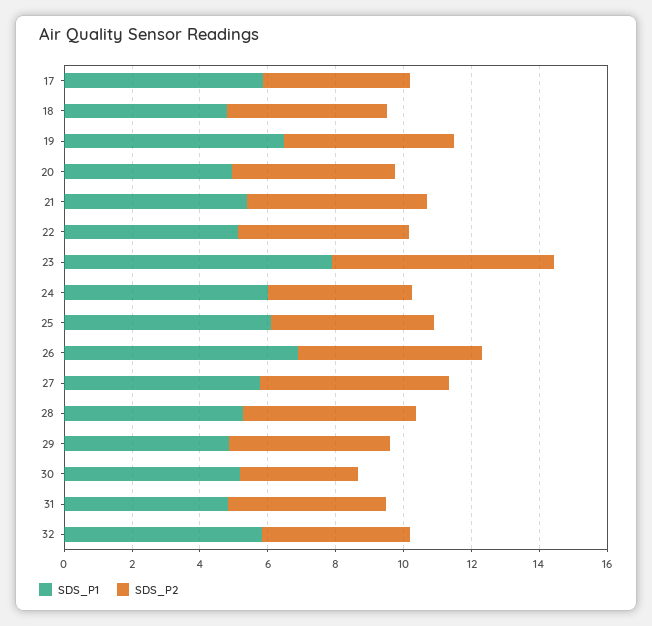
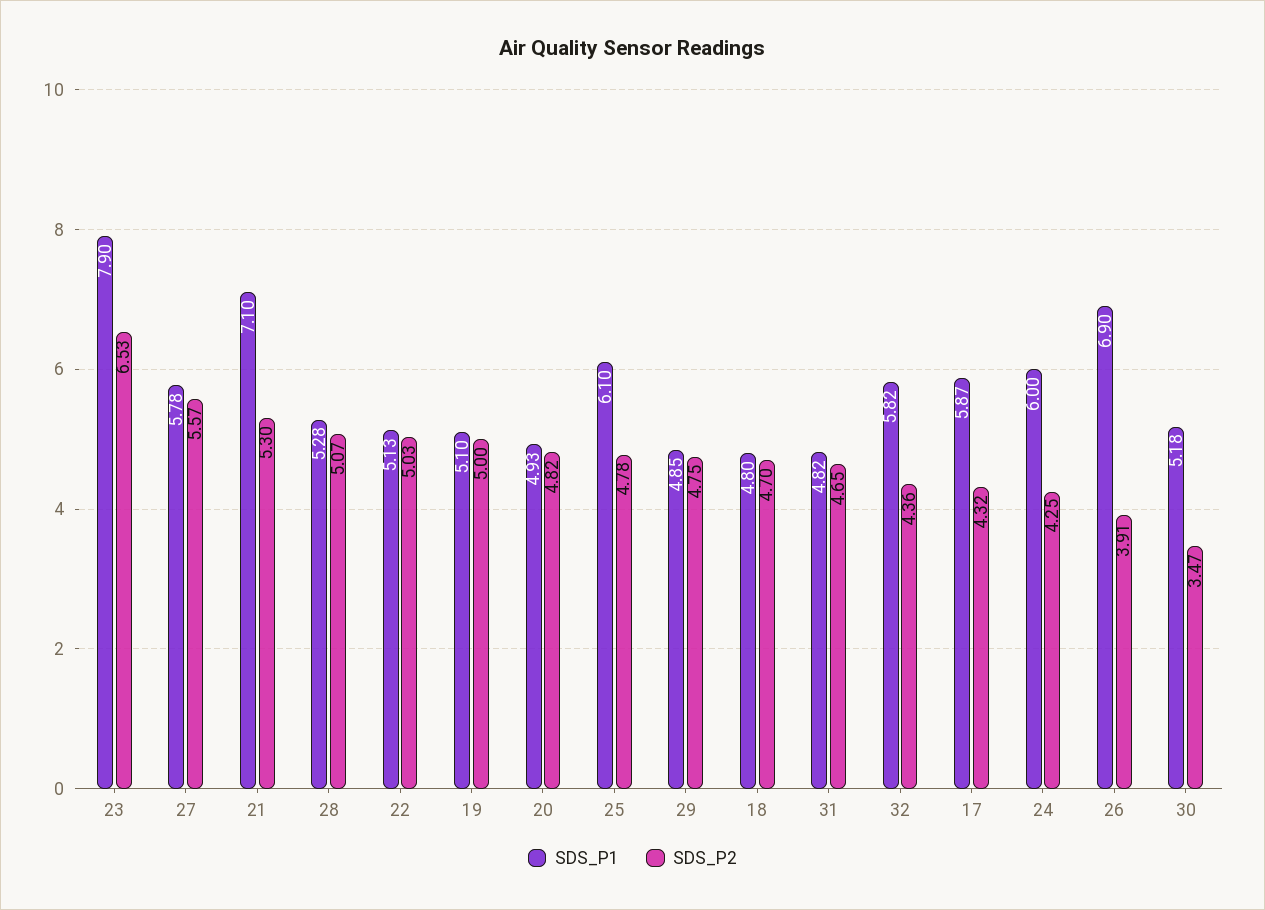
SDS_P1, 19: 6.5 -> 5.1
SDS_P1, 21: 5.5 -> 7.1
SDS_P2, 26: 5.5 -> 3.91

